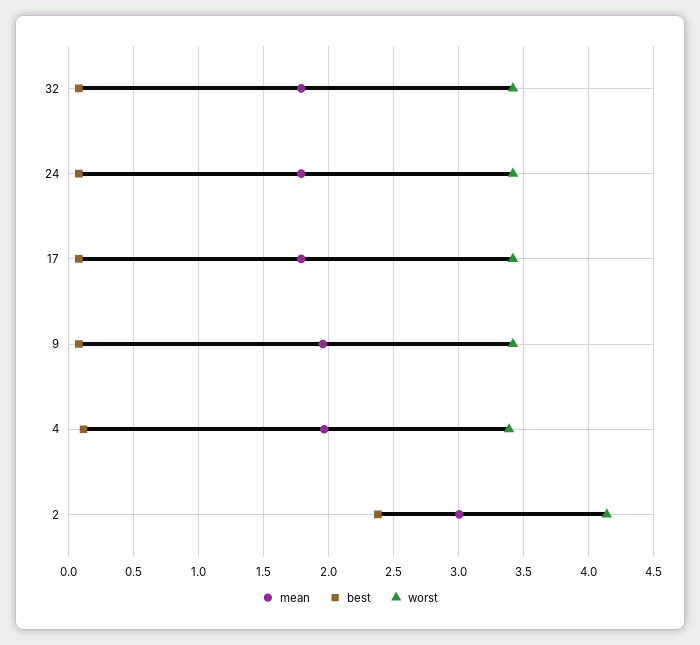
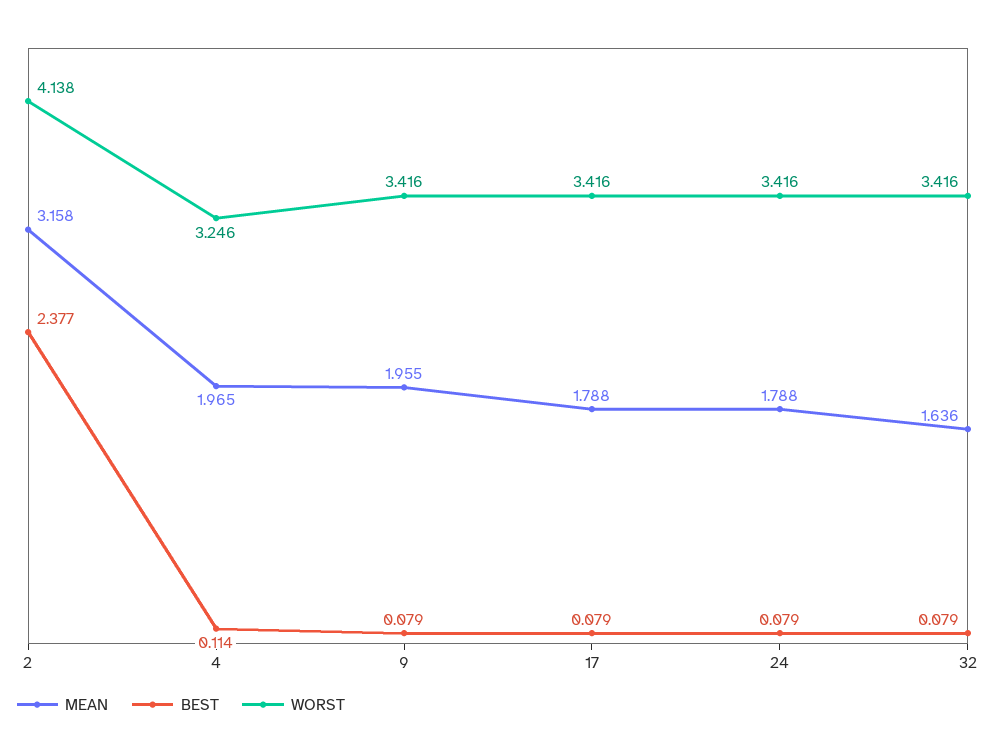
mean, 32: 1.8 -> 1.636
worst, 4: 3.4 -> 3.246
mean, 2: 3 -> 3.158

